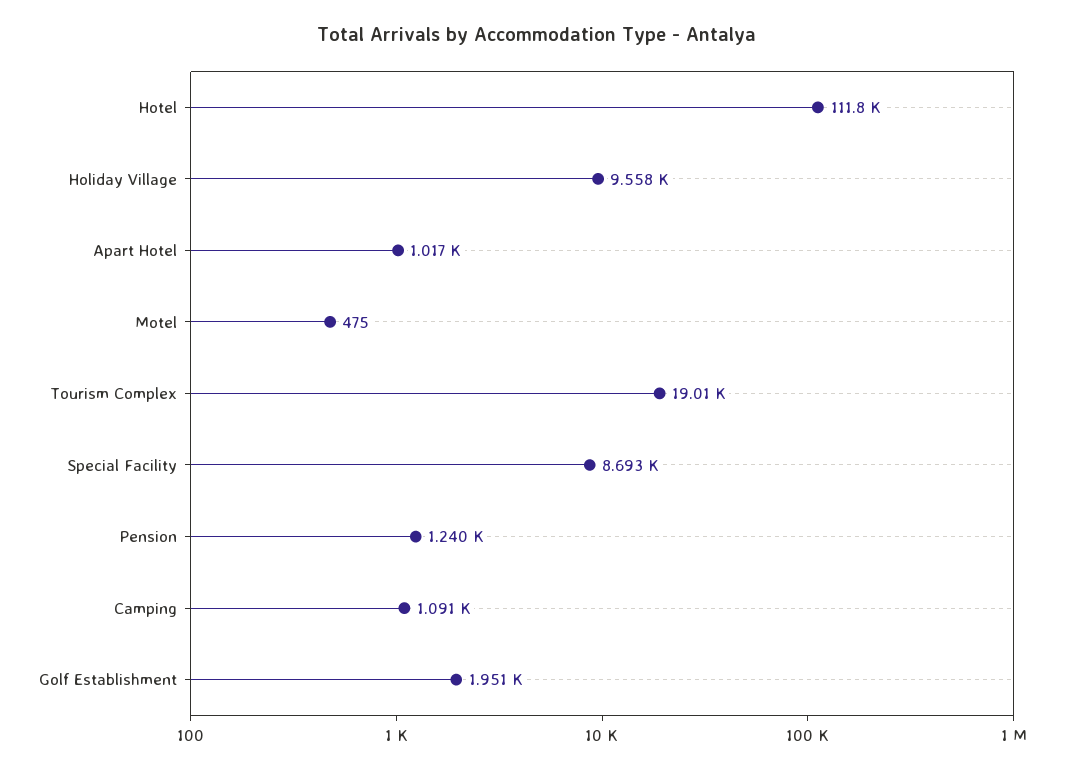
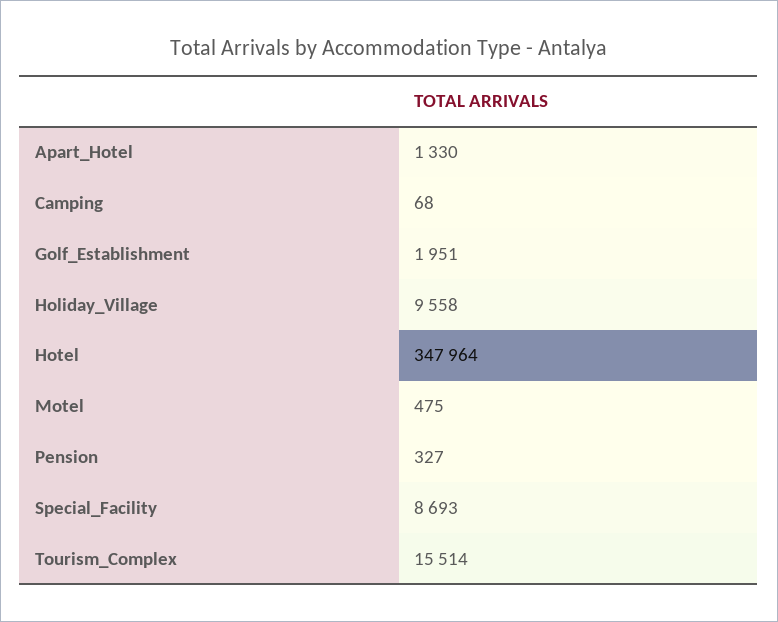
Hotel: 111800 -> 347964
Apart Hotel: 1017 -> 1330
Tourism Complex: 19010 -> 15514
Pension: 1240 -> 327
Camping: 1091 -> 68

